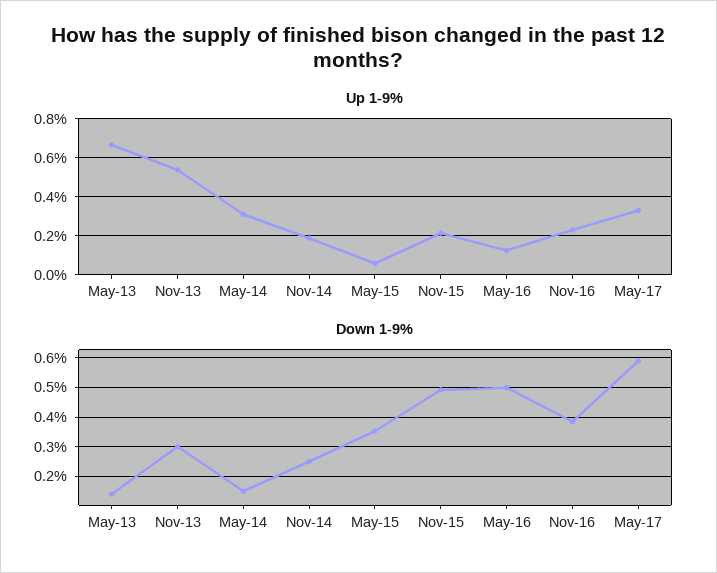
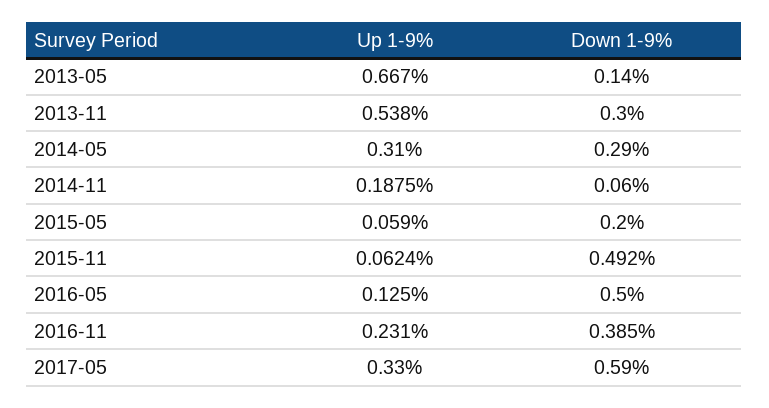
Up 1-9%, Nov-15: 0.2 -> 0.0624
Down 1-9%, May-14: 0.15 -> 0.29
Down 1-9%, Nov-14: 0.25 -> 0.06
Down 1-9%, May-15: 0.35 -> 0.2

